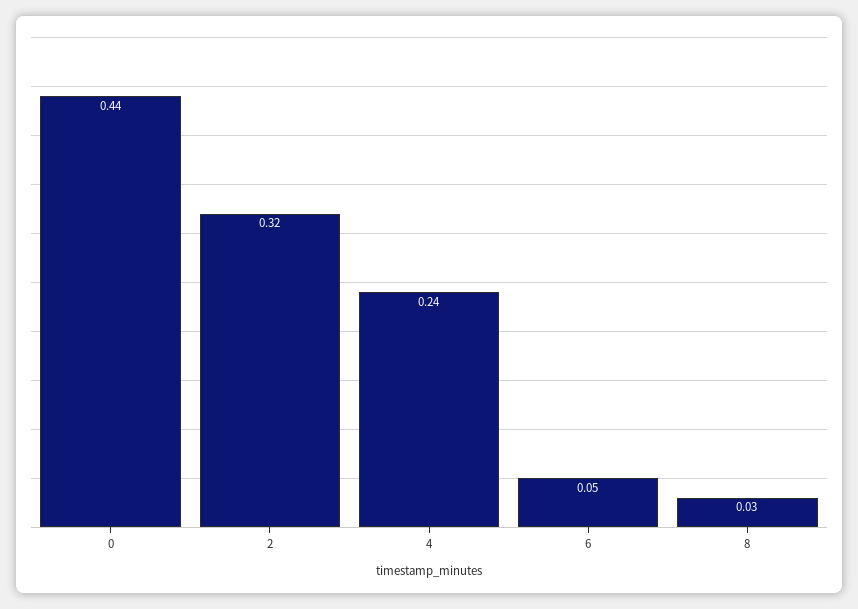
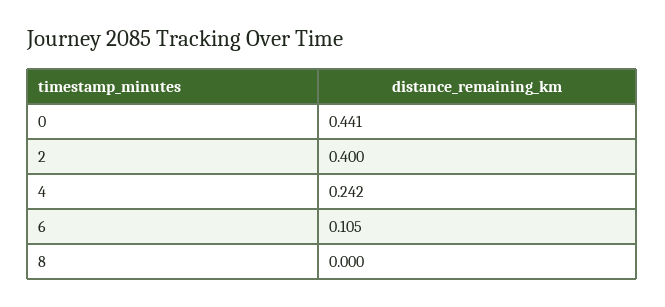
2: 0.32 -> 0.4
6: 0.05 -> 0.105
8: 0.03 -> 0

